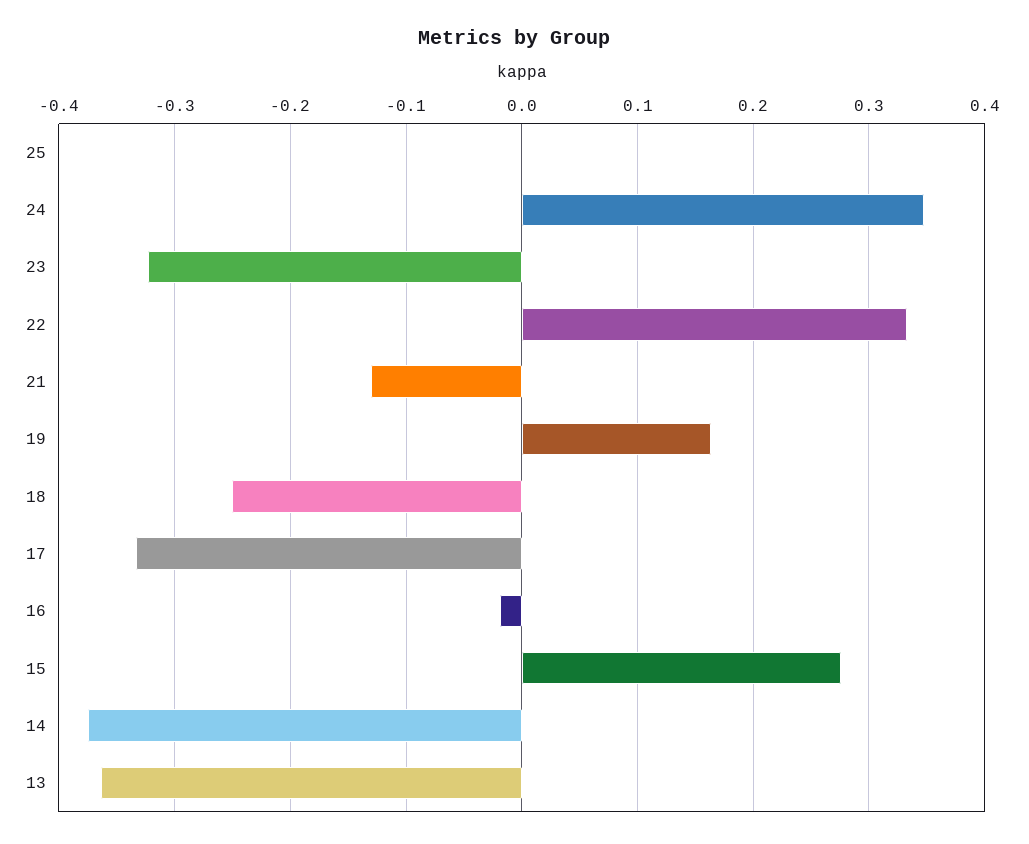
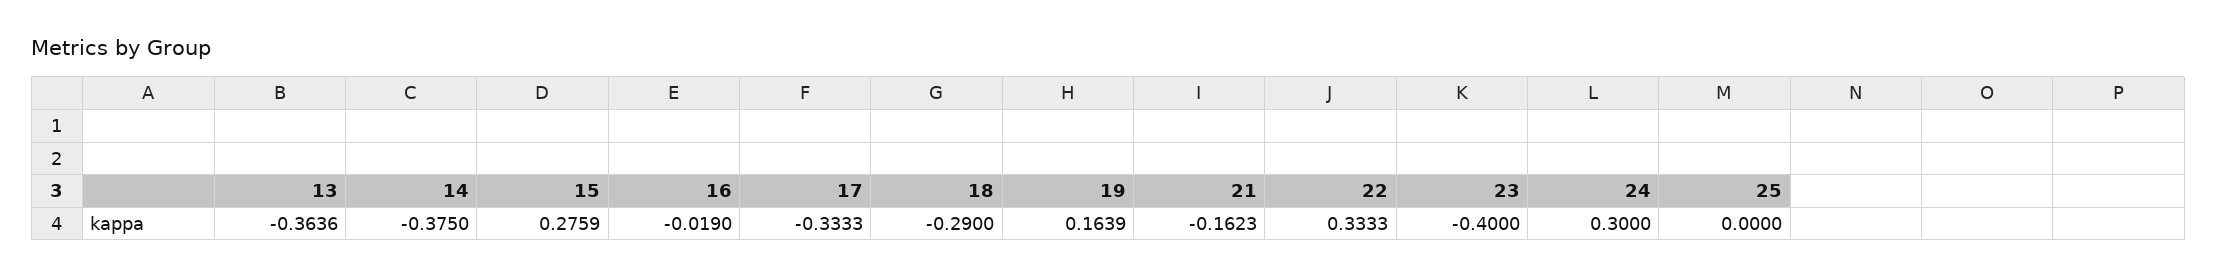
24: 0.35 -> 0.3
23: -0.32 -> -0.4
21: -0.13 -> -0.1623
18: -0.25 -> -0.29

